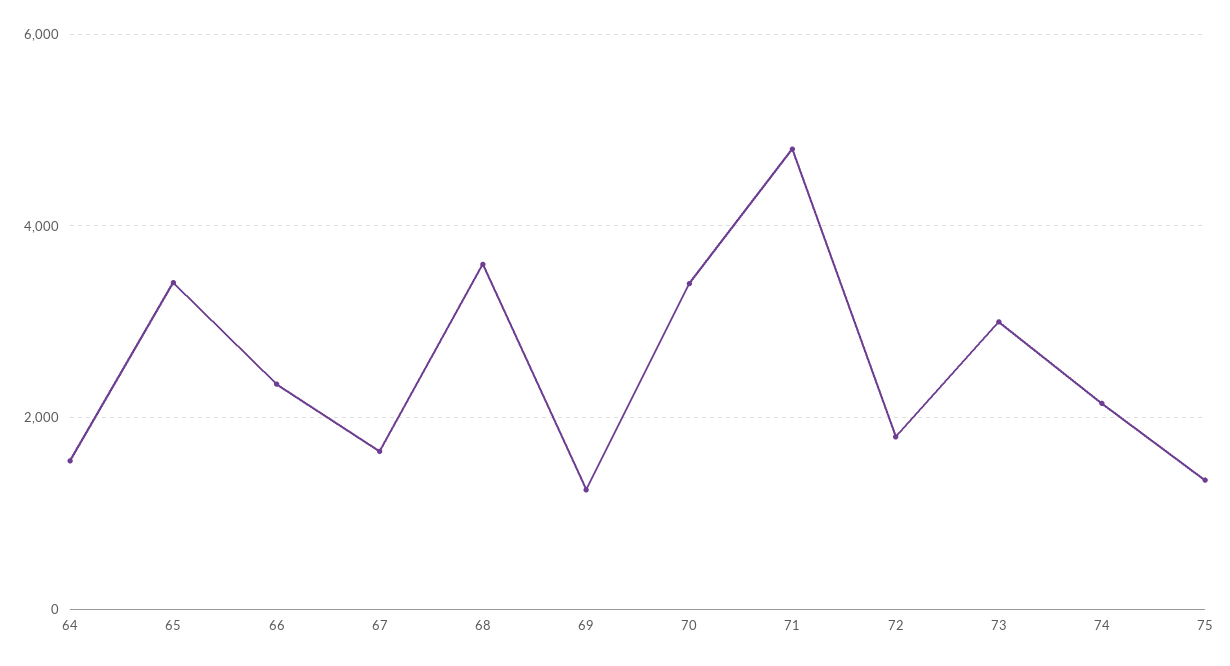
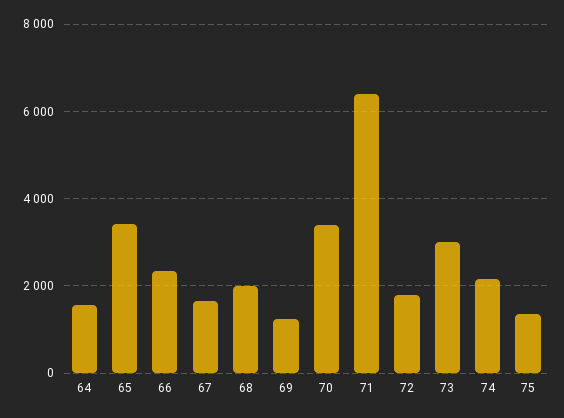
68: 3600 -> 2000
71: 4800 -> 6400

